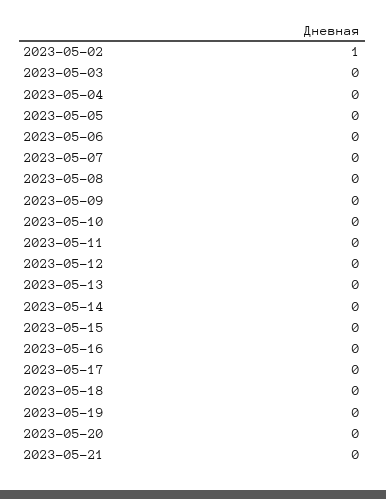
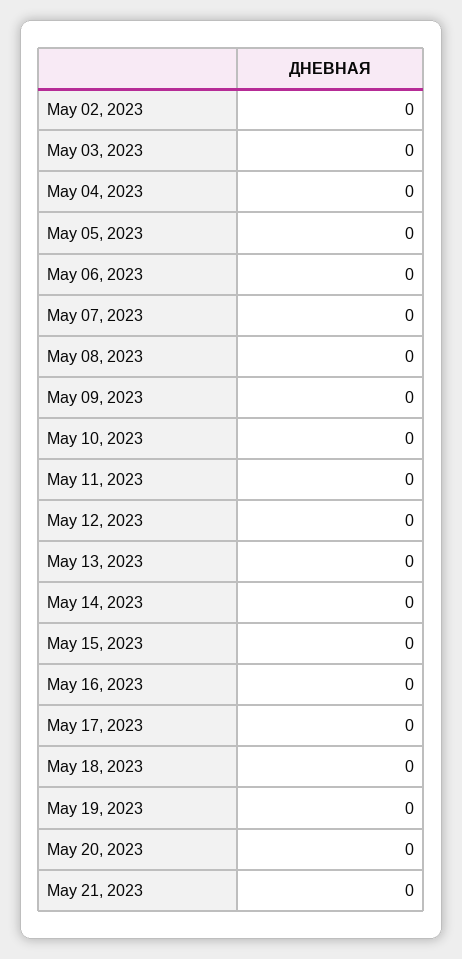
2023-05-02: 1 -> 0

